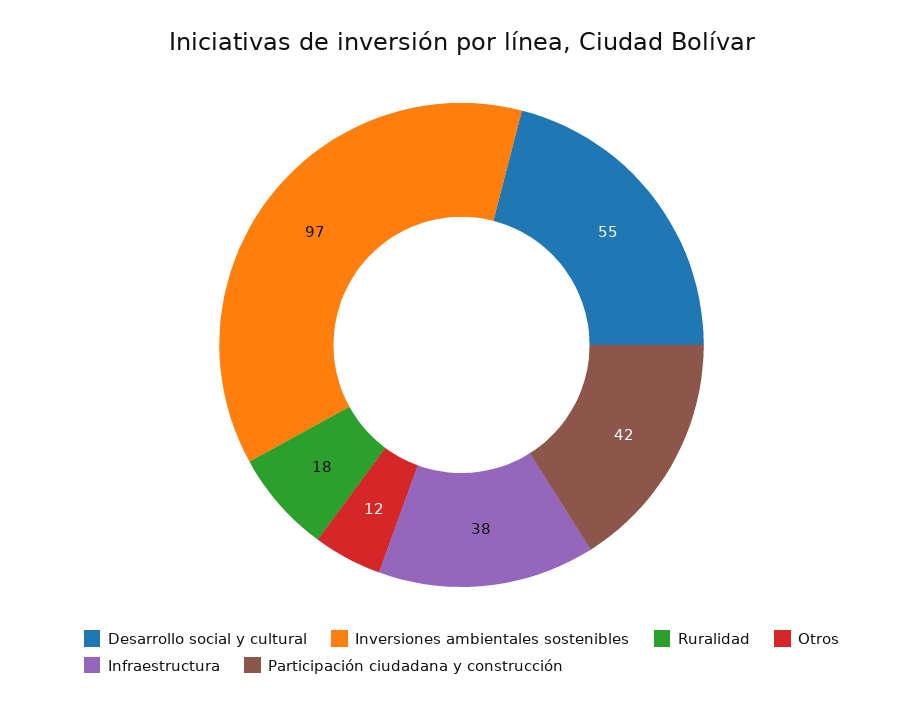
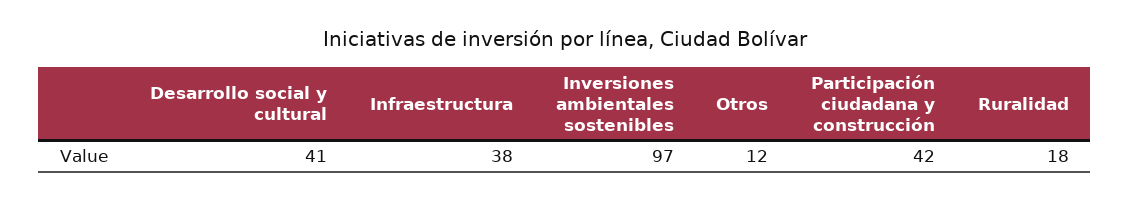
Desarrollo social y cultural: 55 -> 41

